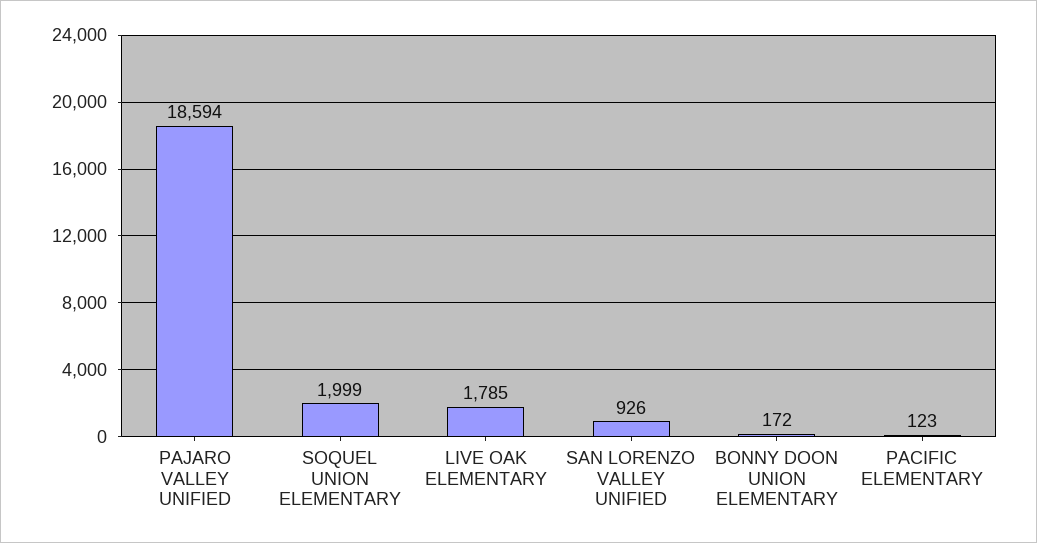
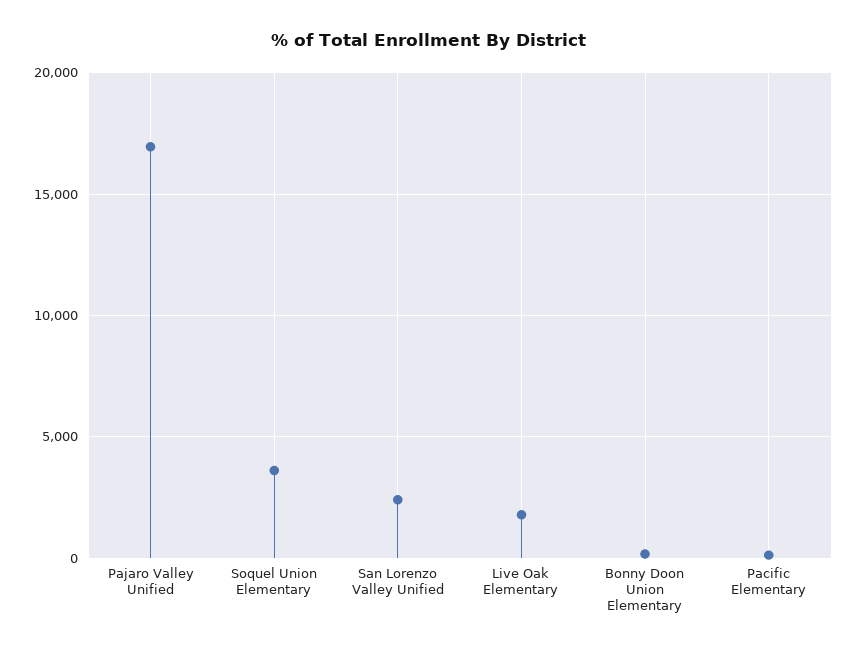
PAJARO VALLEY UNIFIED: 18594 -> 17000
SOQUEL UNION ELEMENTARY: 1999 -> 3500
SAN LORENZO VALLEY UNIFIED: 926 -> 2500

